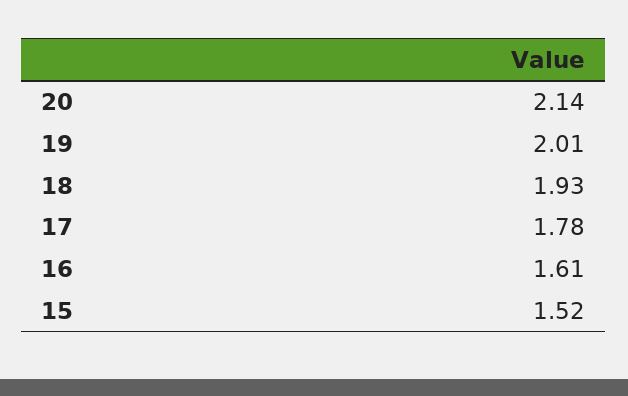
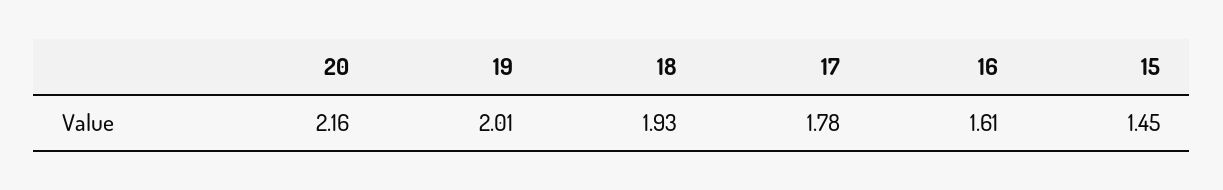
20: 2.14 -> 2.16
15: 1.52 -> 1.45

